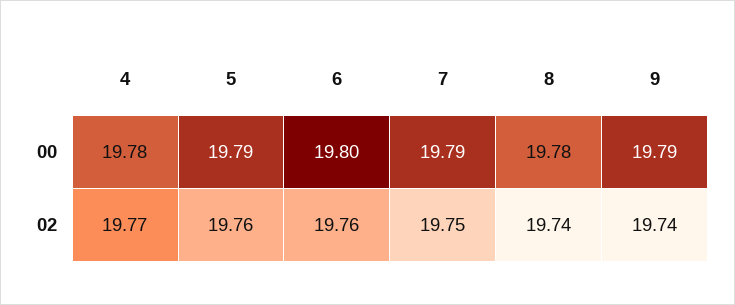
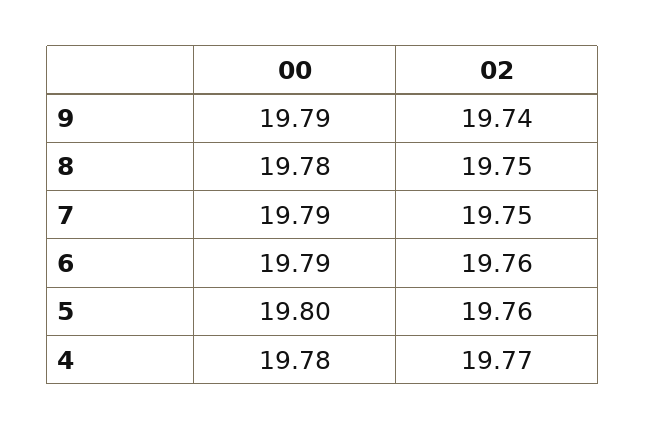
5, 00: 19.79 -> 19.8
6, 00: 19.8 -> 19.79
8, 02: 19.74 -> 19.75

